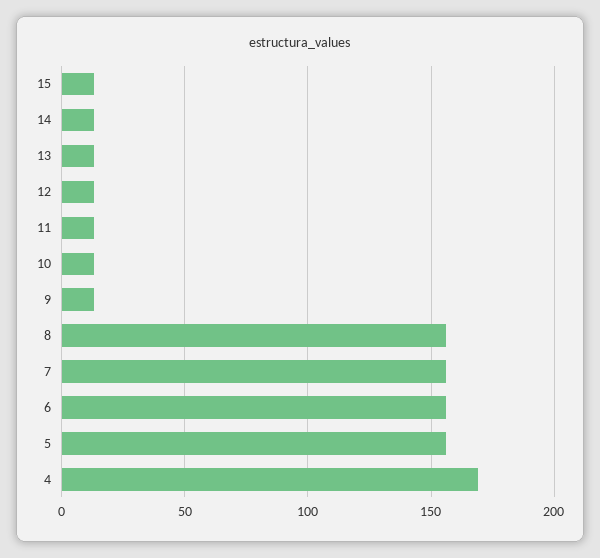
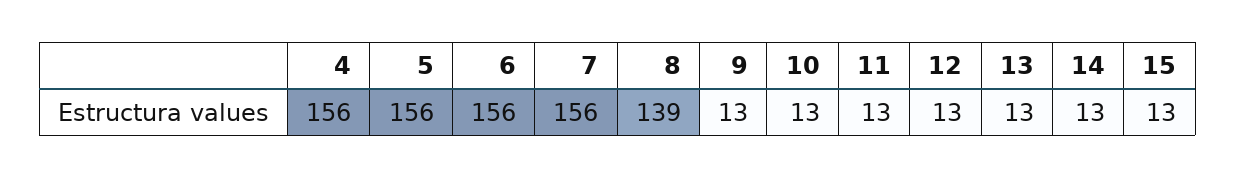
8: 155 -> 139
4: 170 -> 156

